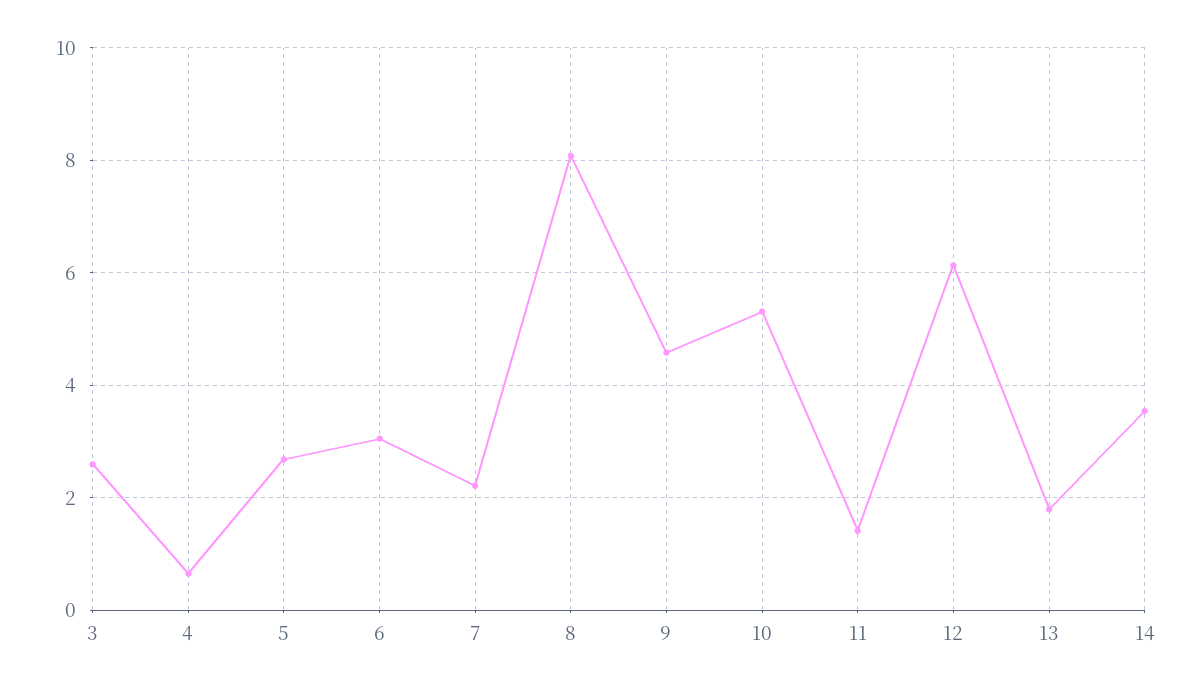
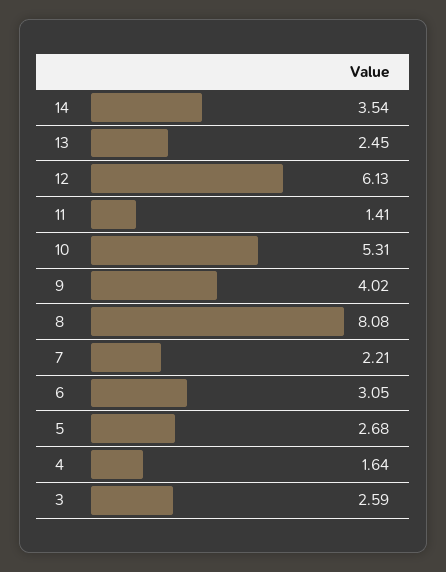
4: 0.6 -> 1.64
9: 4.6 -> 4.02
13: 1.8 -> 2.45

